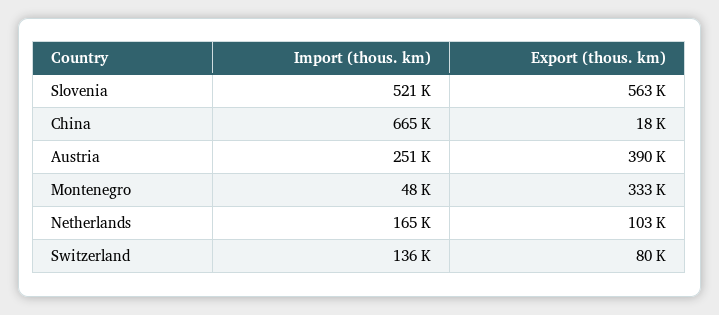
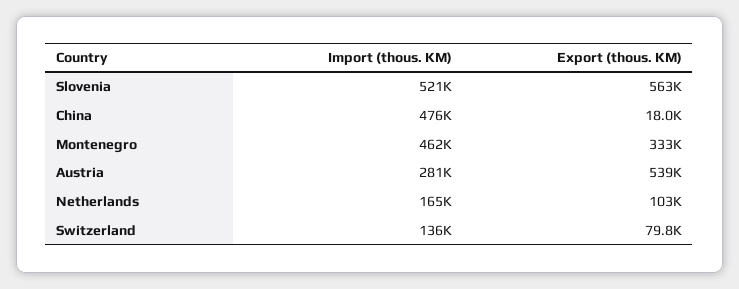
Import (thous. km), China: 665000 -> 476000
Import (thous. km), Austria: 251000 -> 281000
Export (thous. km), Austria: 390000 -> 539000
Import (thous. km), Montenegro: 48000 -> 462000

